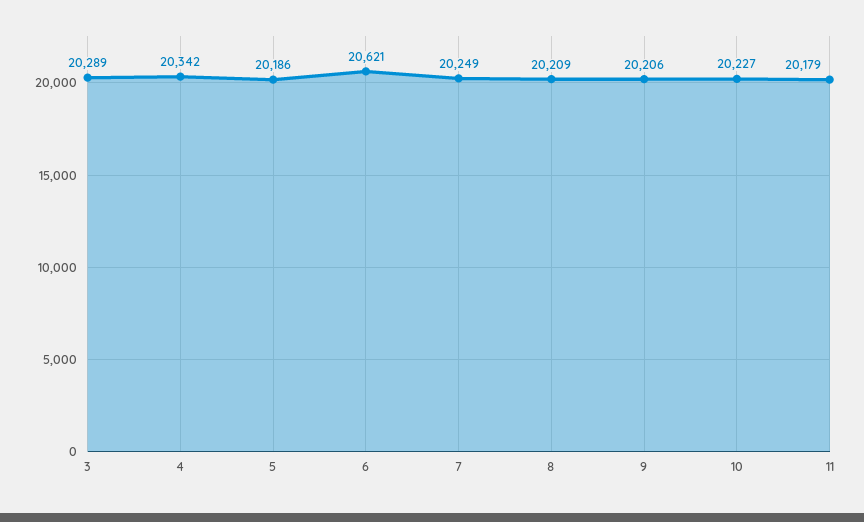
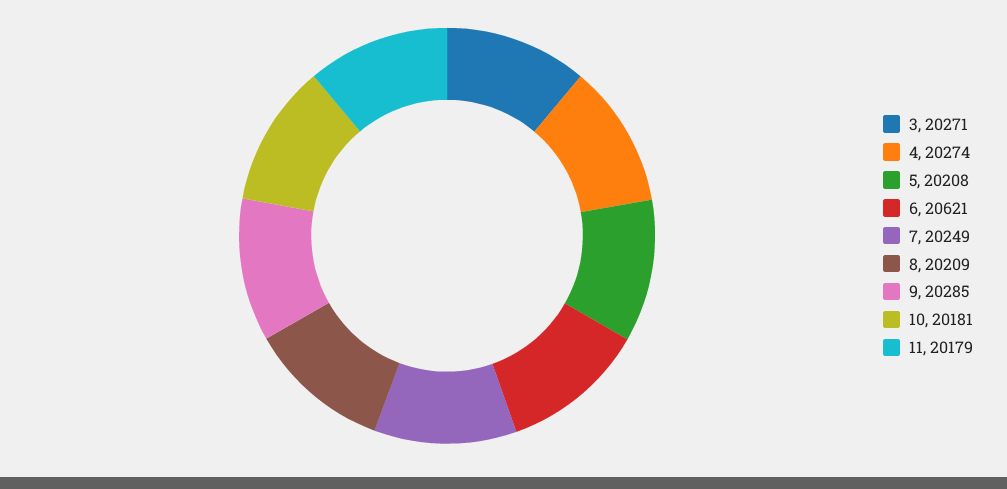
3: 20289 -> 20271
4: 20342 -> 20274
5: 20186 -> 20208
9: 20206 -> 20285
10: 20227 -> 20181

